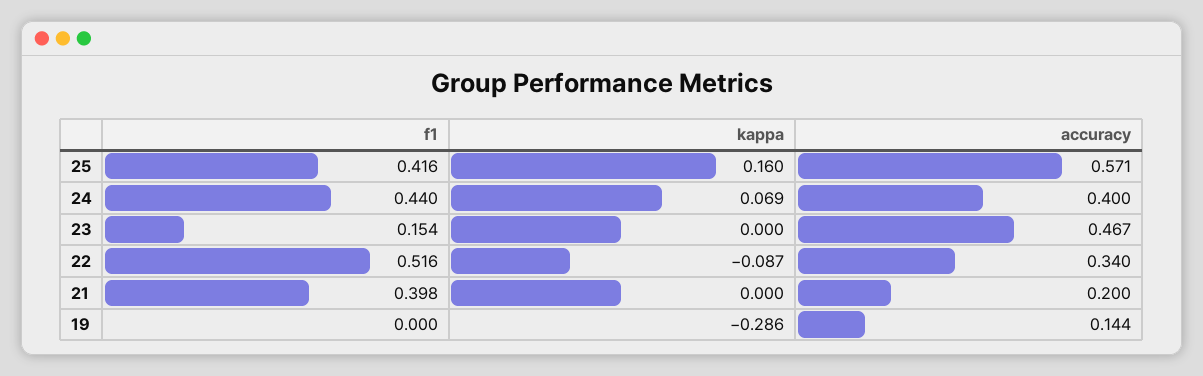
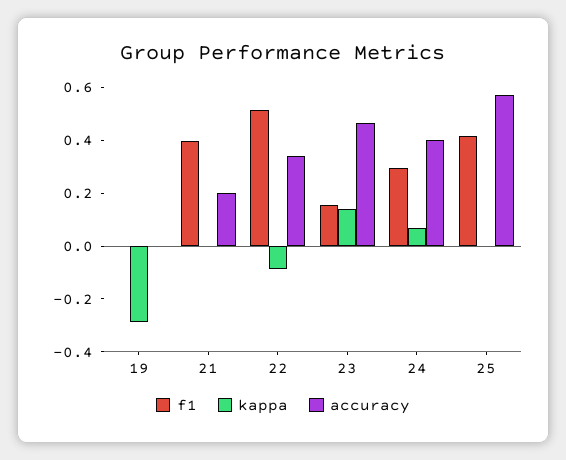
kappa, 25: 0.16 -> 0
f1, 24: 0.44 -> 0.3
kappa, 23: 0 -> 0.15
accuracy, 19: 0.144 -> 0

